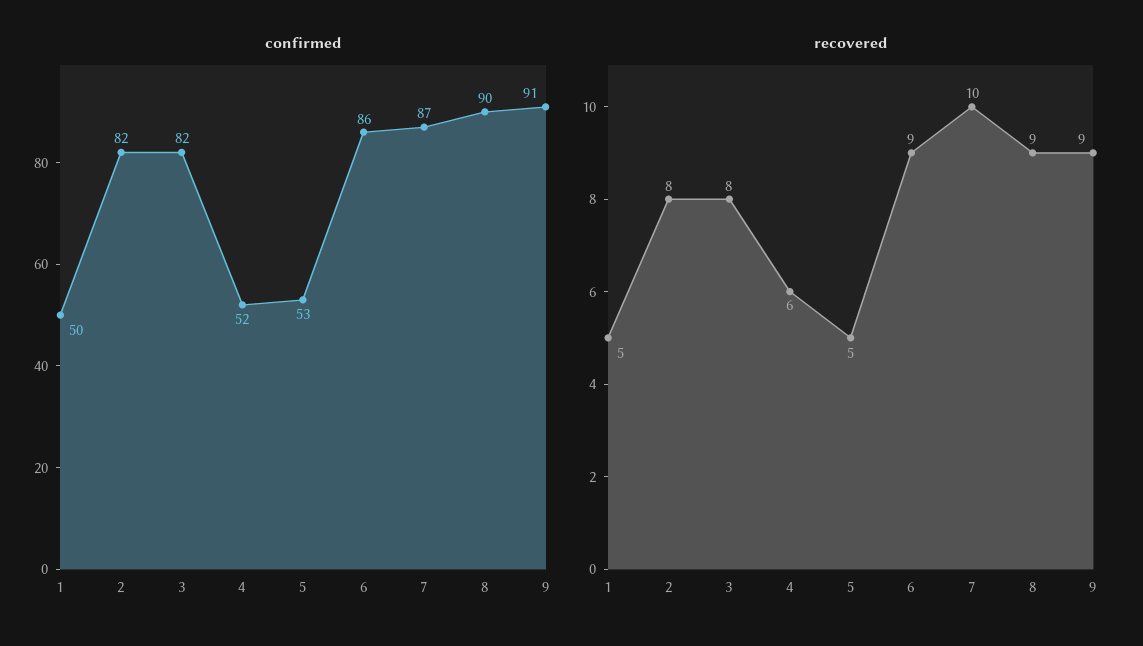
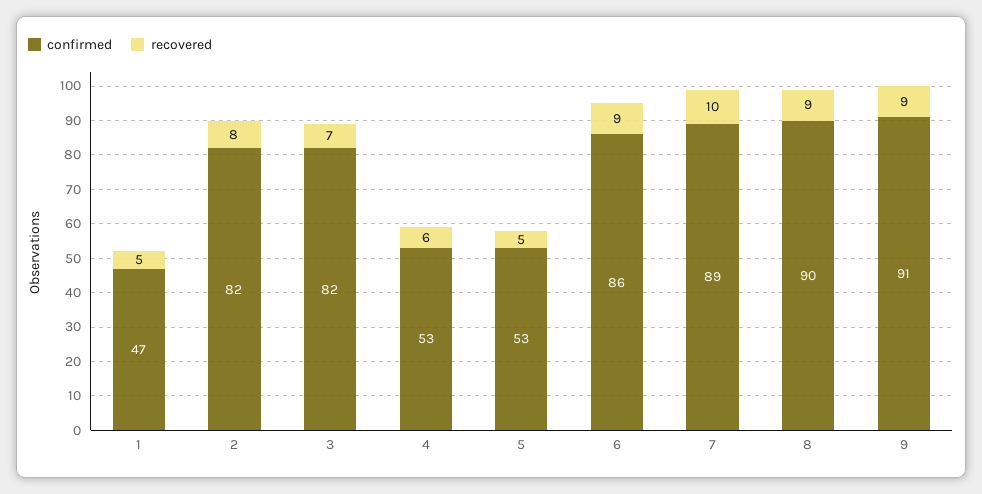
confirmed, 1: 50 -> 47
confirmed, 4: 52 -> 53
confirmed, 7: 87 -> 89
recovered, 3: 8 -> 7

